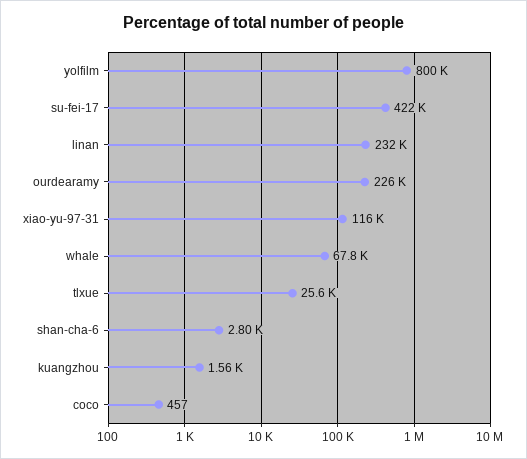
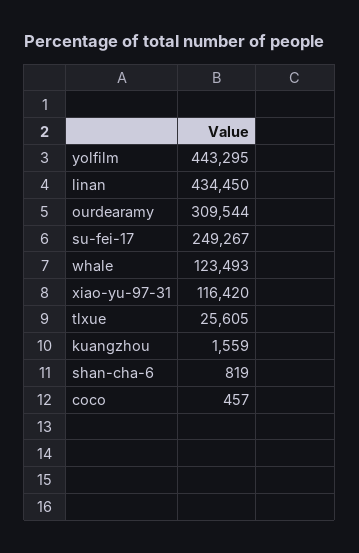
yolfilm: 800000 -> 443295
su-fei-17: 422000 -> 249267
linan: 232000 -> 434450
ourdearamy: 226000 -> 309544
whale: 67800 -> 123493
shan-cha-6: 2800 -> 819

